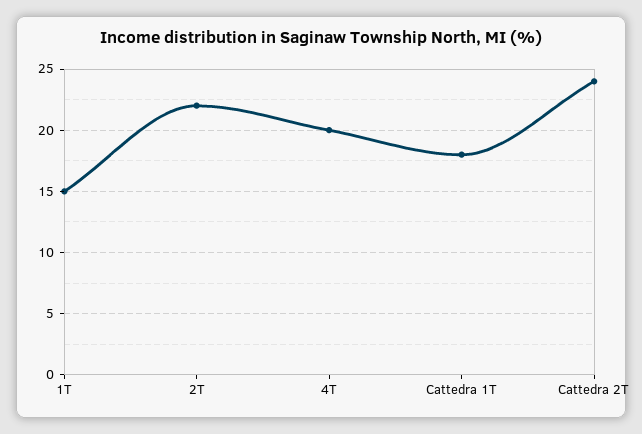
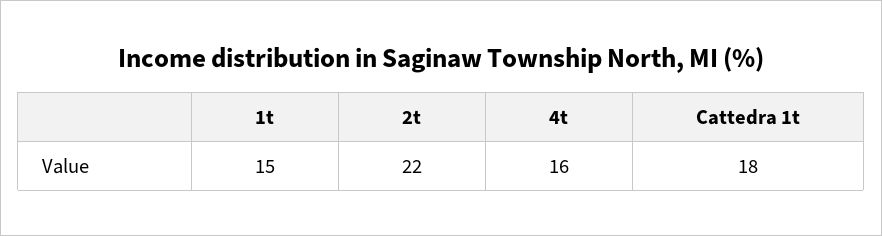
4T: 20 -> 16
Cattedra 2T: 24 -> none

